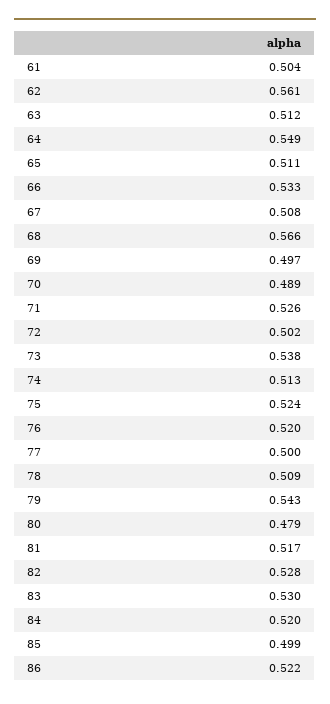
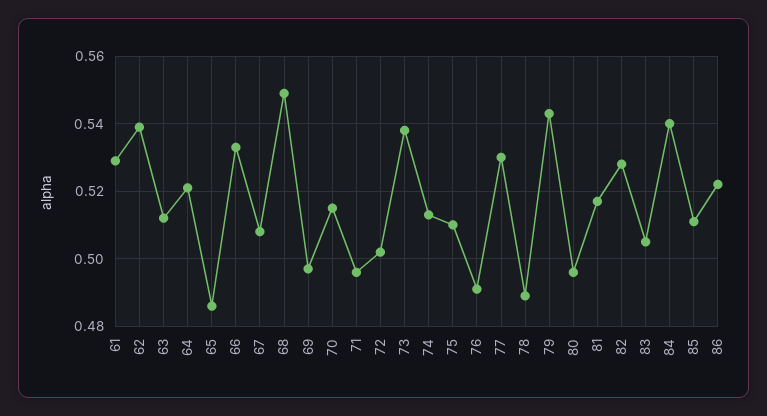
61: 0.504 -> 0.53
62: 0.561 -> 0.54
64: 0.549 -> 0.52
65: 0.511 -> 0.485
68: 0.566 -> 0.55
70: 0.489 -> 0.515
71: 0.526 -> 0.495
75: 0.524 -> 0.51
76: 0.52 -> 0.49
77: 0.5 -> 0.53
78: 0.509 -> 0.49
80: 0.479 -> 0.495
83: 0.53 -> 0.505
84: 0.52 -> 0.54
85: 0.499 -> 0.51

